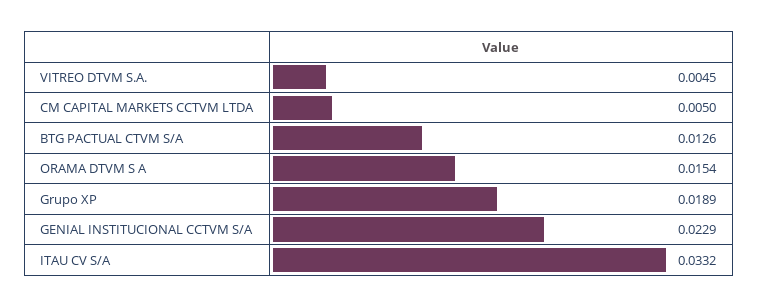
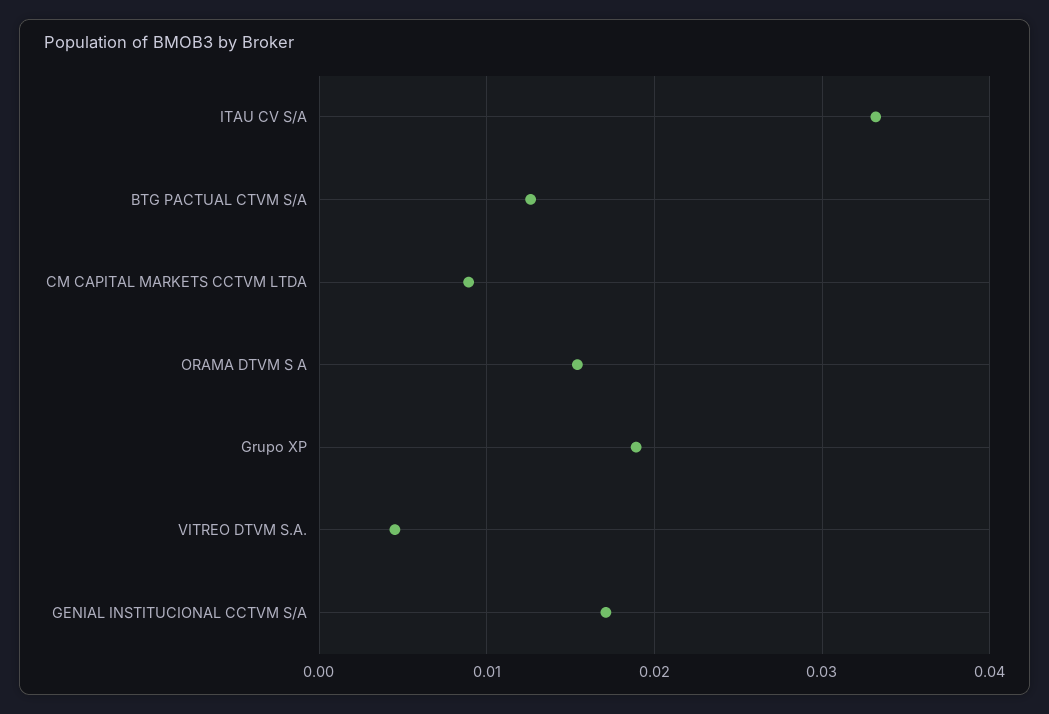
CM CAPITAL MARKETS CCTVM LTDA: 0.005 -> 0.009
GENIAL INSTITUCIONAL CCTVM S/A: 0.0229 -> 0.017

